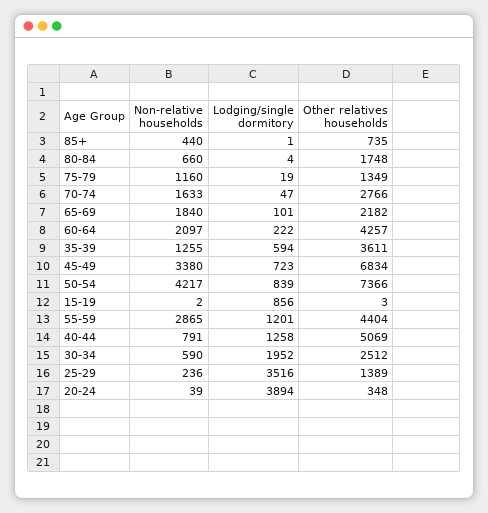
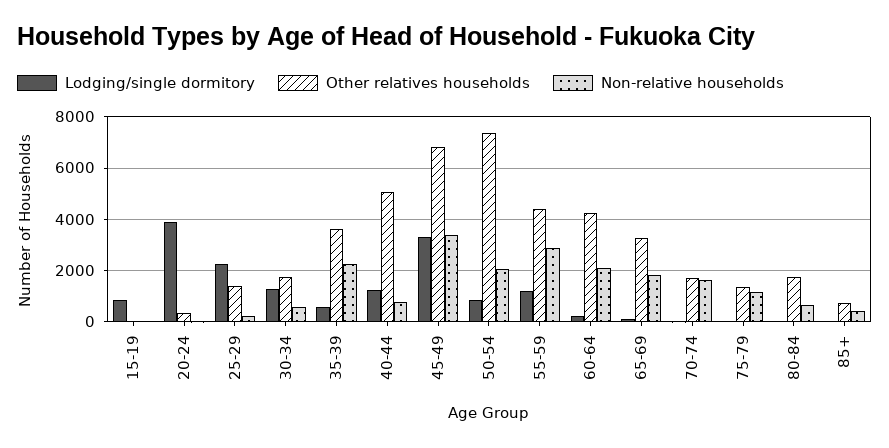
Other relatives households, 70-74: 2766 -> 1750
Other relatives households, 65-69: 2182 -> 3250
Non-relative households, 35-39: 1255 -> 2250
Lodging/single dormitory, 45-49: 723 -> 3250
Non-relative households, 50-54: 4217 -> 2000
Lodging/single dormitory, 30-34: 1952 -> 1250
Other relatives households, 30-34: 2512 -> 1750
Lodging/single dormitory, 25-29: 3516 -> 2250

